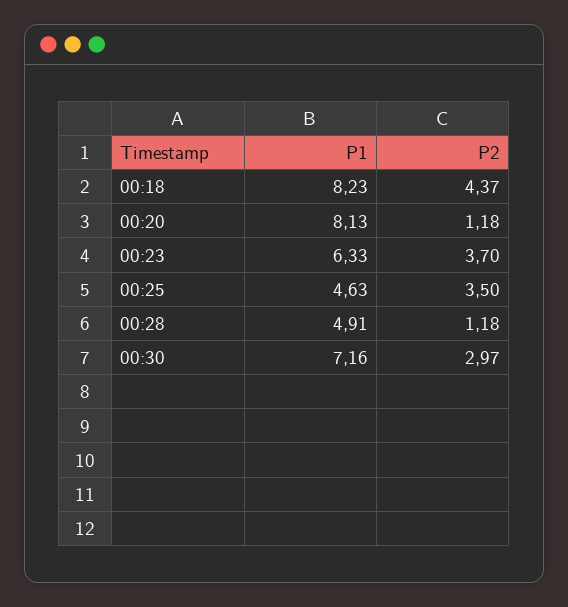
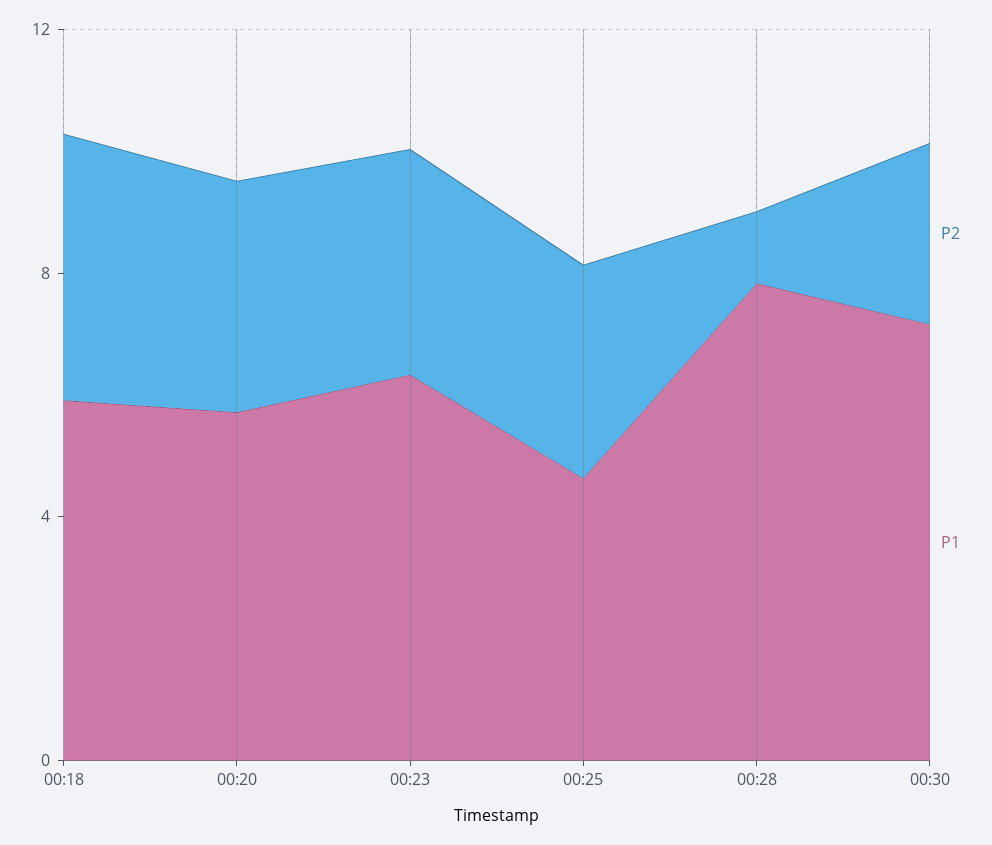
P1, 00:18: 8.23 -> 6
P1, 00:20: 8.13 -> 6
P2, 00:20: 1.18 -> 4
P1, 00:28: 4.91 -> 8

